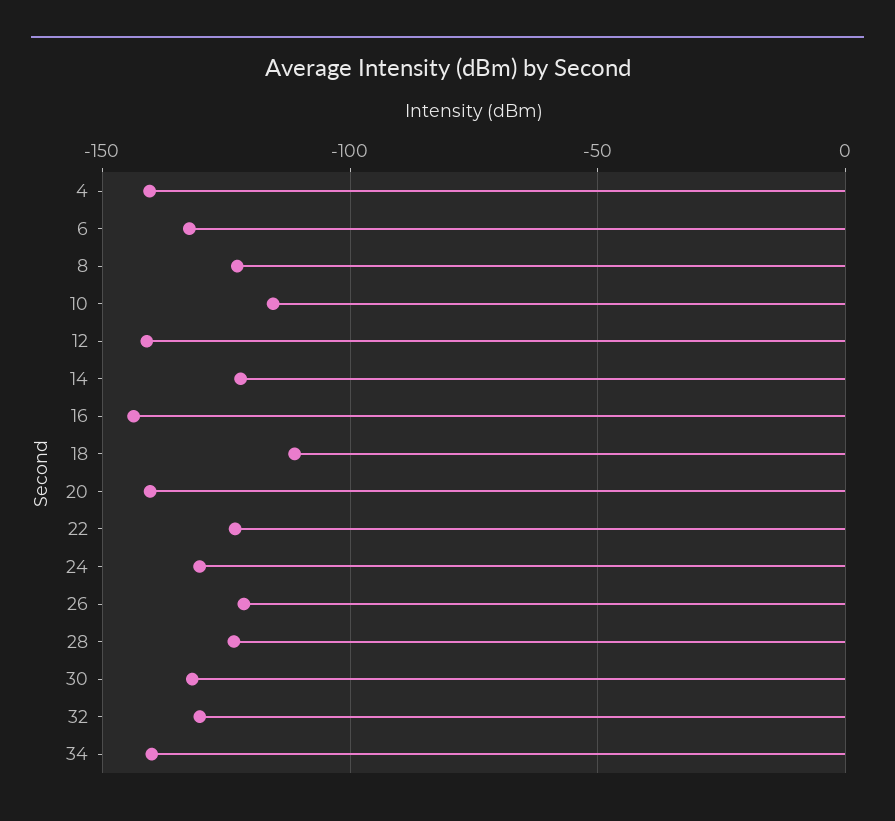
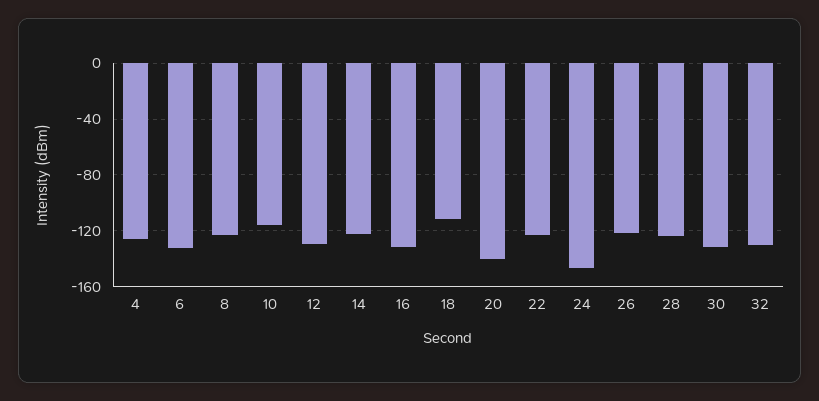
4: -140 -> -125
12: -140 -> -130
16: -145 -> -130
24: -130 -> -145
34: -140 -> none

